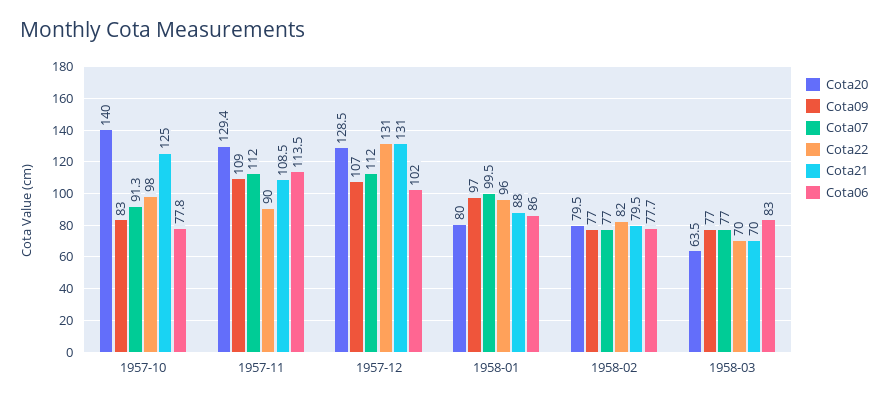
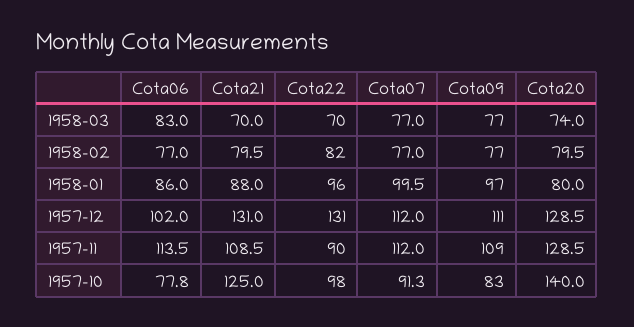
Cota20, 1957-11: 129.4 -> 128.5
Cota09, 1957-12: 107 -> 111
Cota06, 1958-02: 77.7 -> 77
Cota20, 1958-03: 63.5 -> 74

